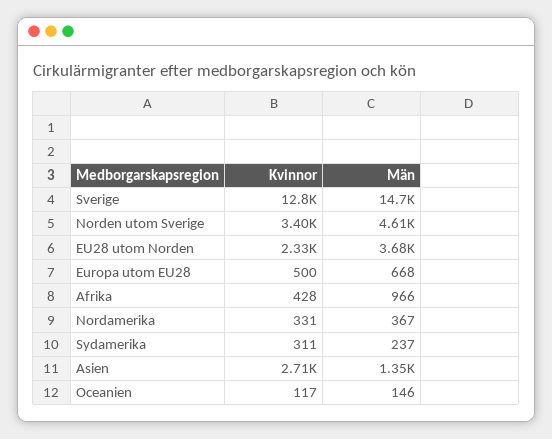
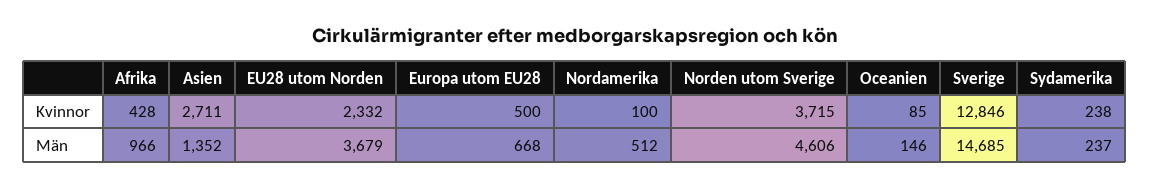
Kvinnor, Norden utom Sverige: 3400 -> 3715
Kvinnor, Nordamerika: 331 -> 100
Män, Nordamerika: 367 -> 512
Kvinnor, Sydamerika: 311 -> 238
Kvinnor, Oceanien: 117 -> 85

